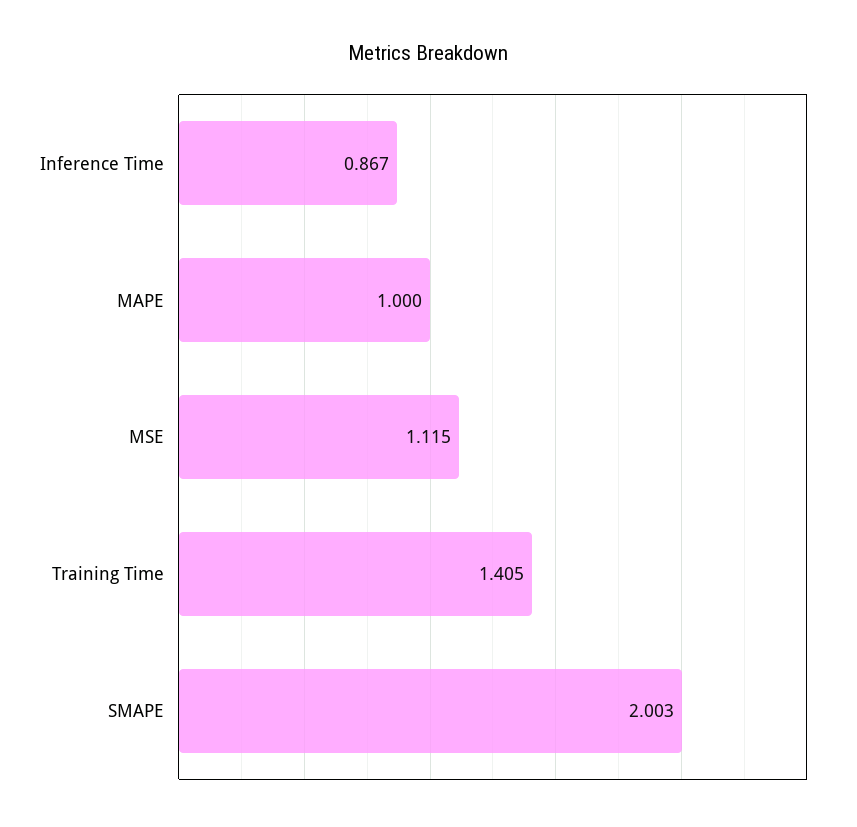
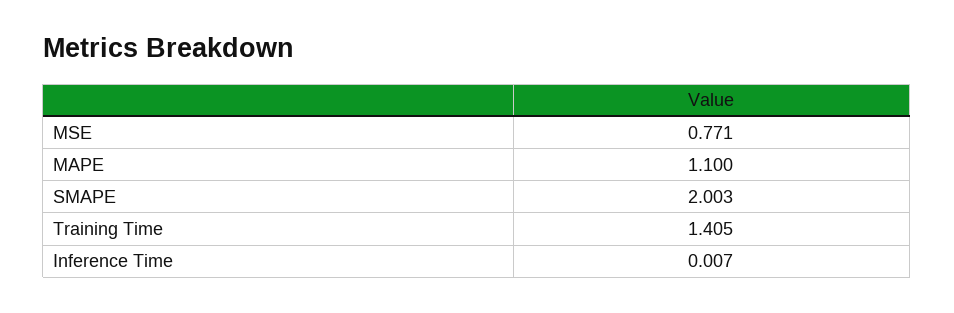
Inference Time: 0.867 -> 0.007
MAPE: 1 -> 1.1
MSE: 1.115 -> 0.771

